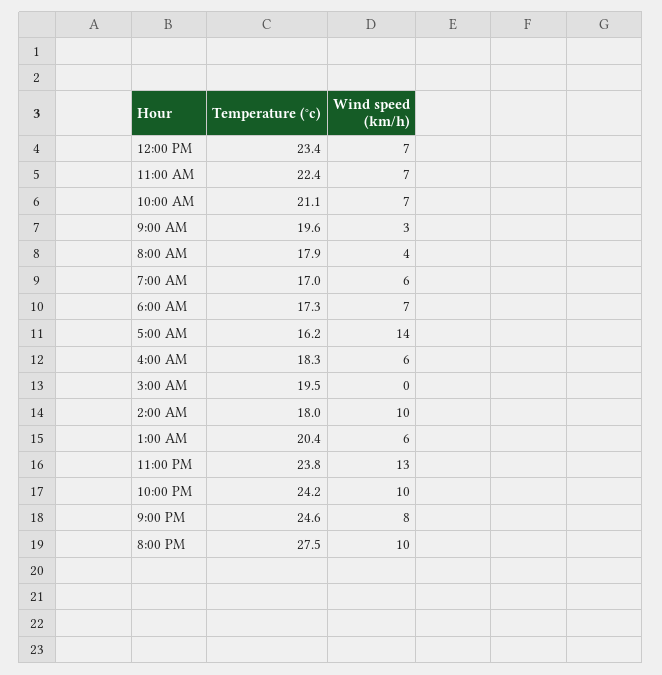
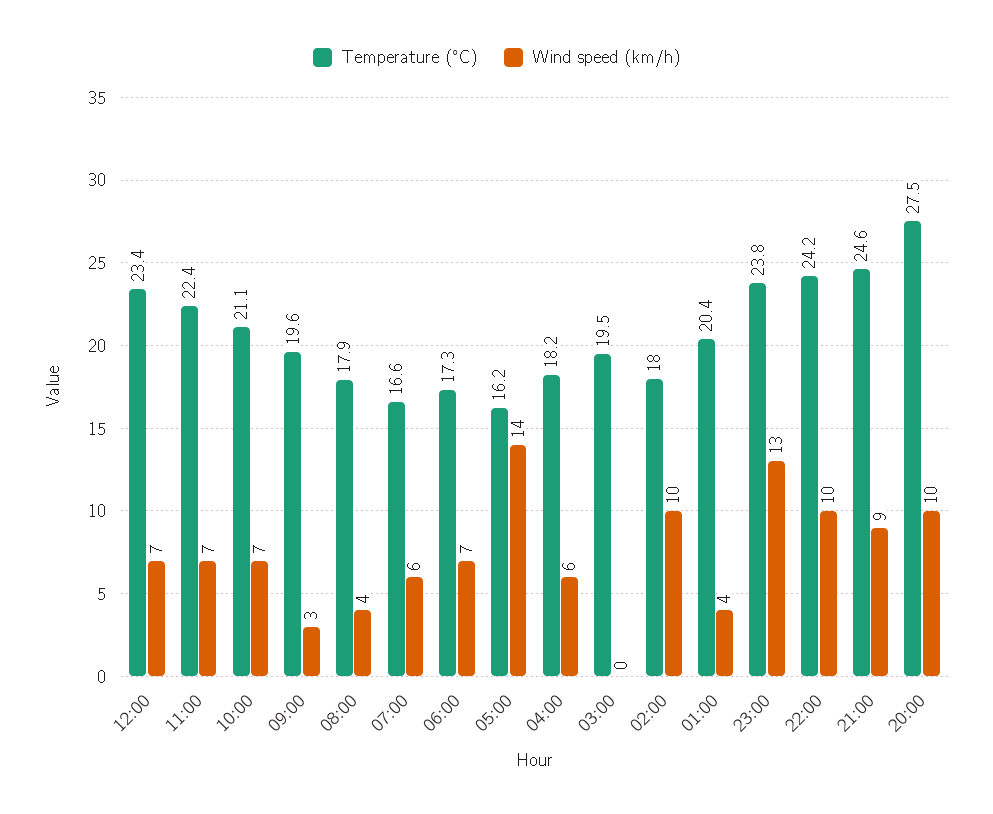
Temperature (°c), 7:00 AM: 17 -> 16.6
Temperature (°c), 4:00 AM: 18.3 -> 18.2
Wind speed (km/h), 1:00 AM: 6 -> 4
Wind speed (km/h), 9:00 PM: 8 -> 9

